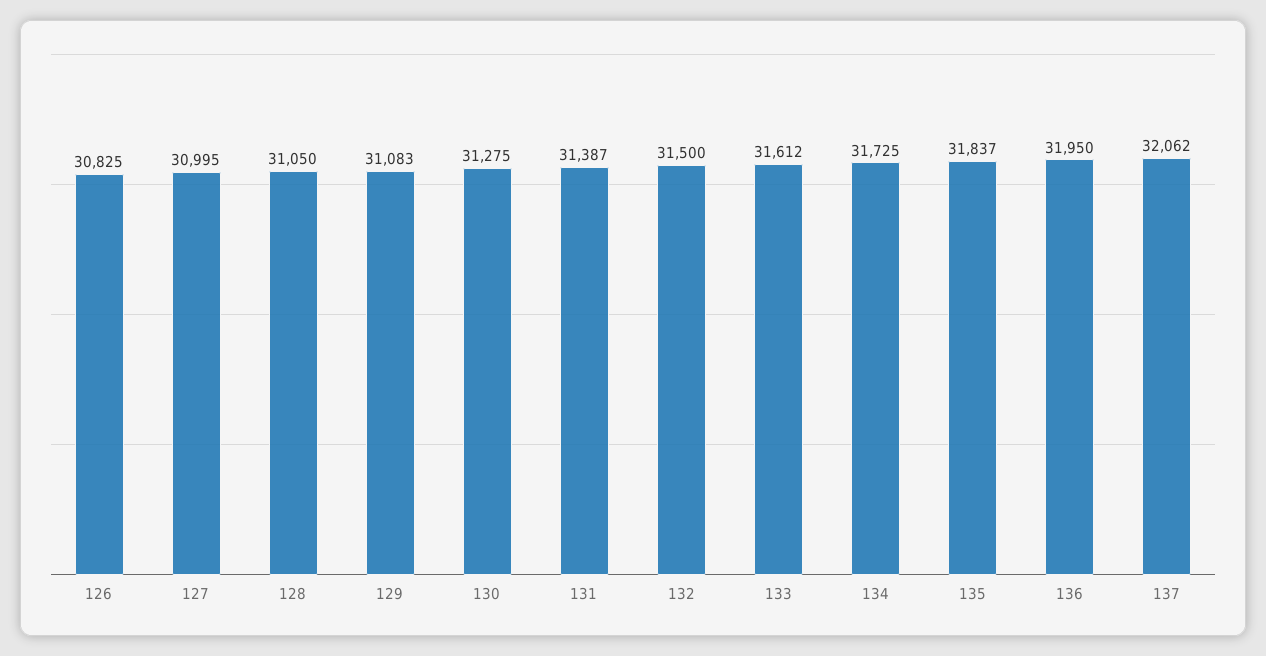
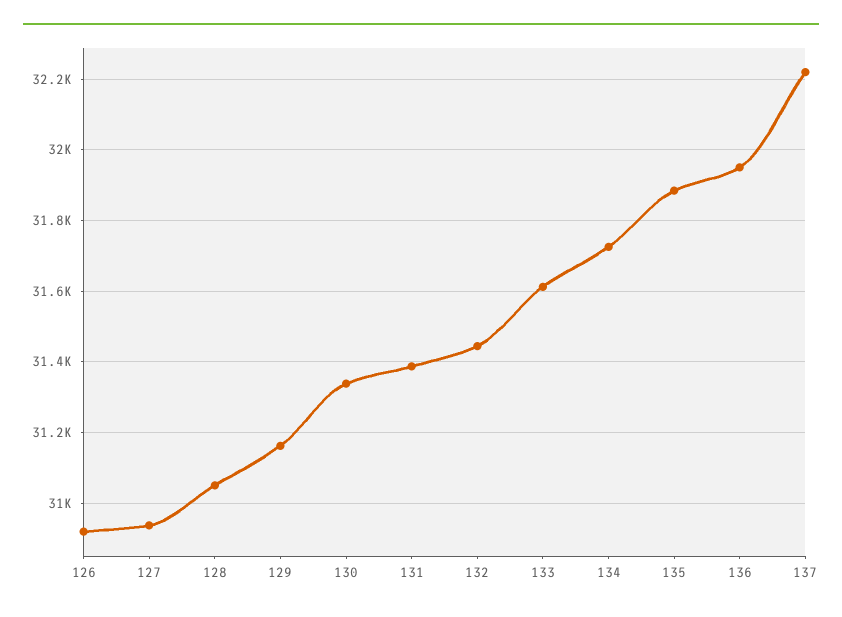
126: 30825 -> 30920
127: 30995 -> 30940
129: 31083 -> 31160
130: 31275 -> 31340
132: 31500 -> 31440
135: 31837 -> 31880
137: 32062 -> 32220

